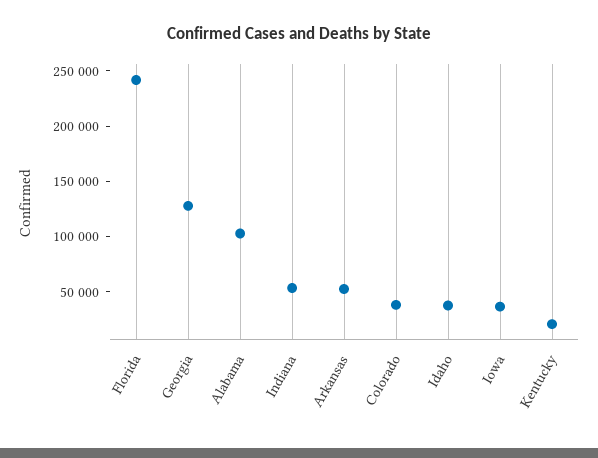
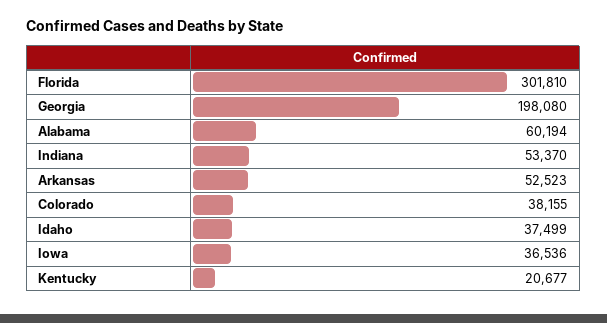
Florida: 240000 -> 301810
Georgia: 130000 -> 198080
Alabama: 100000 -> 60194

